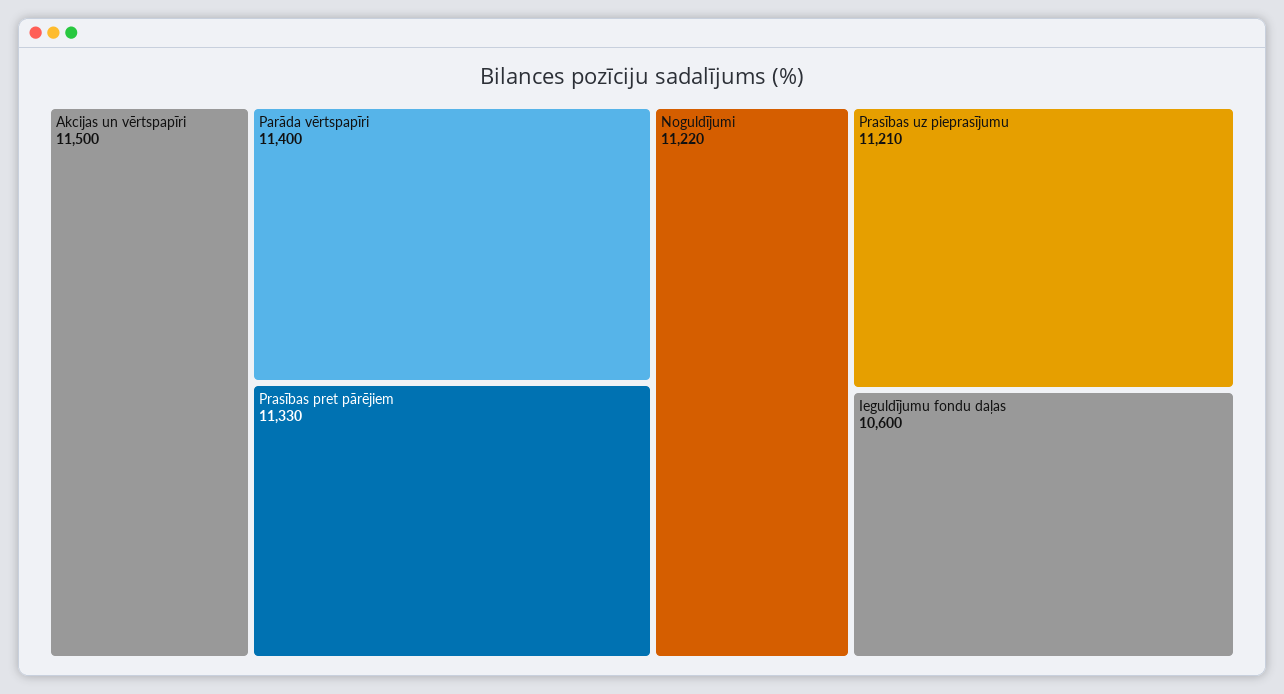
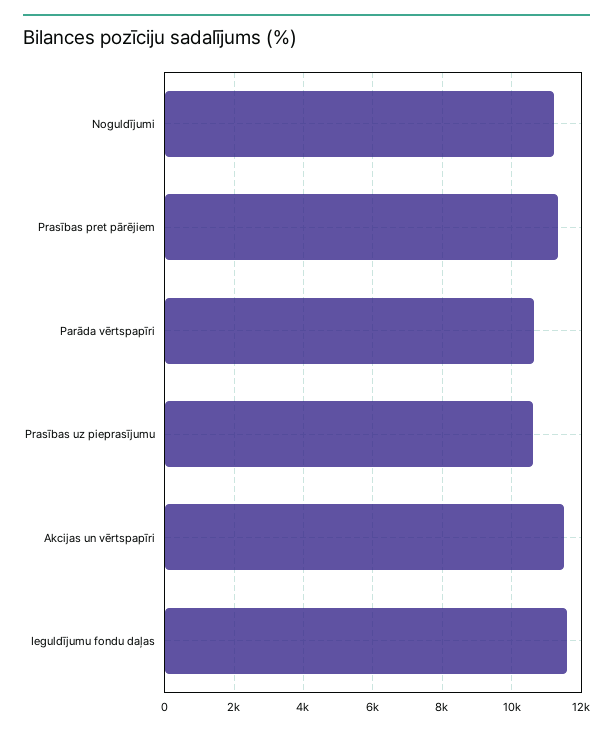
Parāda vērtspapīri: 11400 -> 10600
Prasības uz pieprasījumu: 11210 -> 10600
Ieguldījumu fondu daļas: 10600 -> 11600

